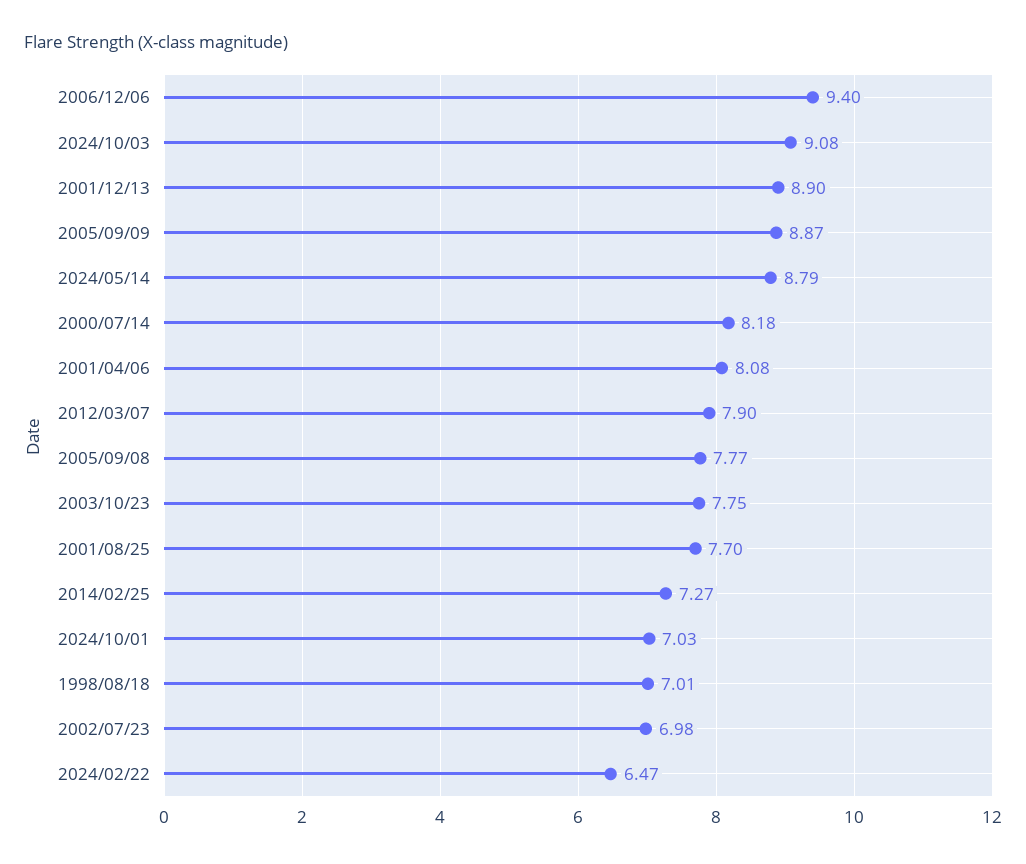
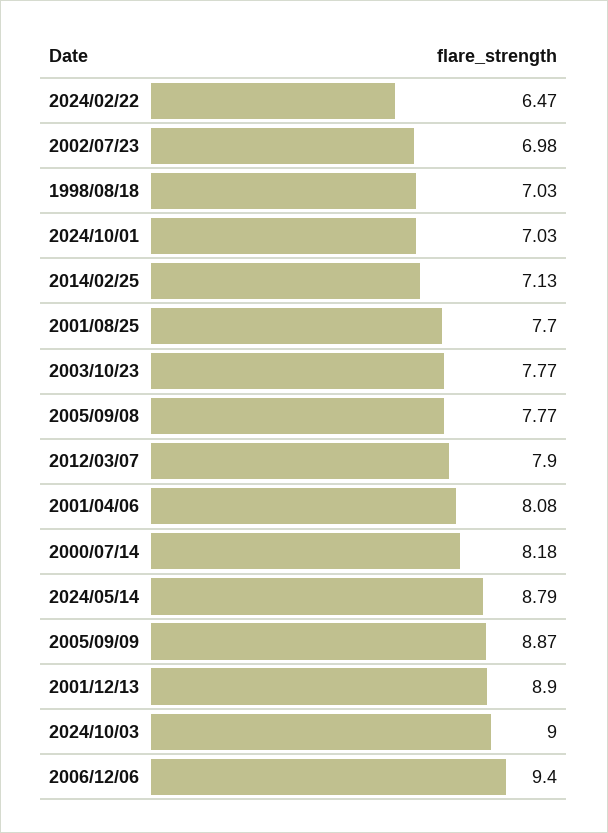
2024/10/03: 9.08 -> 9
2003/10/23: 7.75 -> 7.77
2014/02/25: 7.27 -> 7.13
1998/08/18: 7.01 -> 7.03

